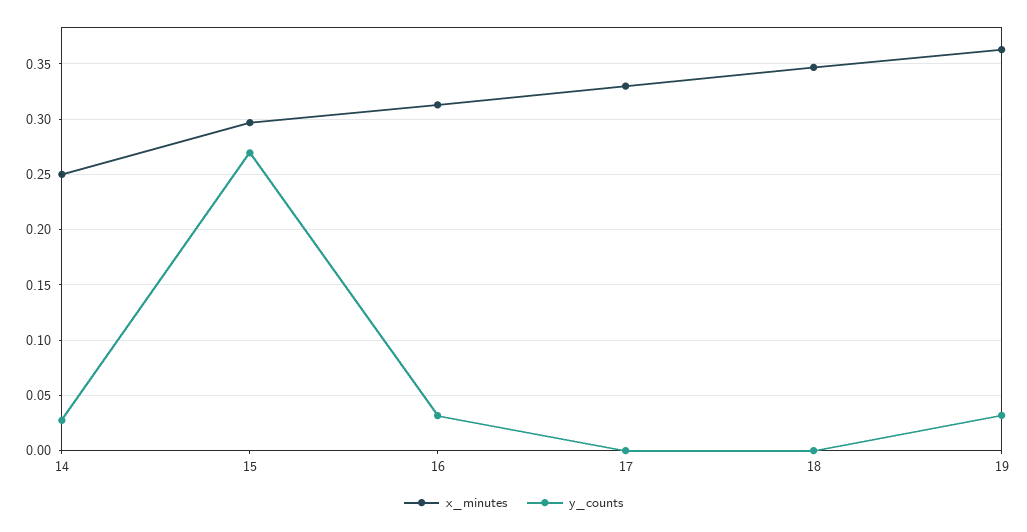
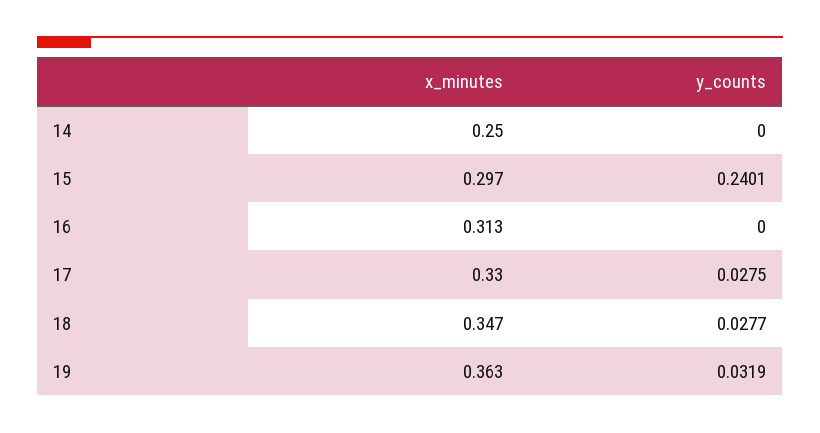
y_counts, 14: 0.03 -> 0
y_counts, 15: 0.27 -> 0.2401
y_counts, 16: 0.03 -> 0
y_counts, 17: 0 -> 0.0275
y_counts, 18: 0 -> 0.0277

